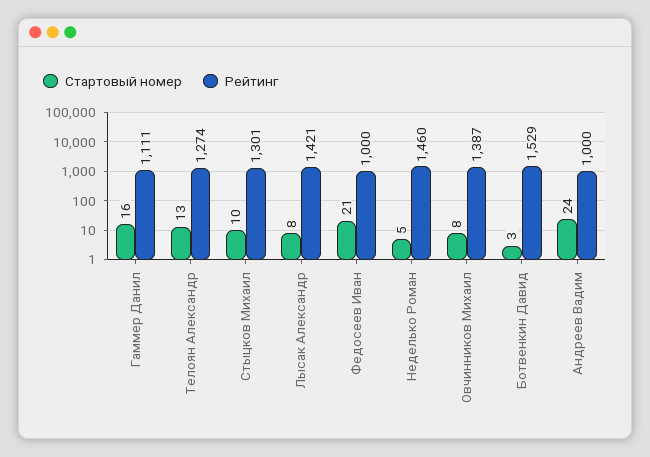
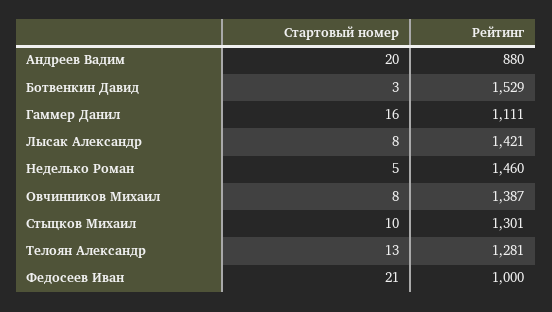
Рейтинг, Телоян Александр: 1274 -> 1281
Стартовый номер, Андреев Вадим: 24 -> 20
Рейтинг, Андреев Вадим: 1000 -> 880

